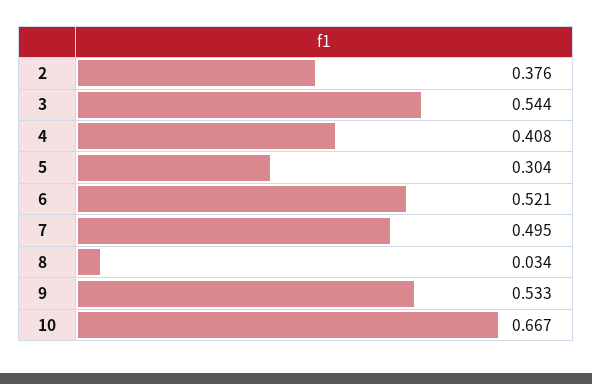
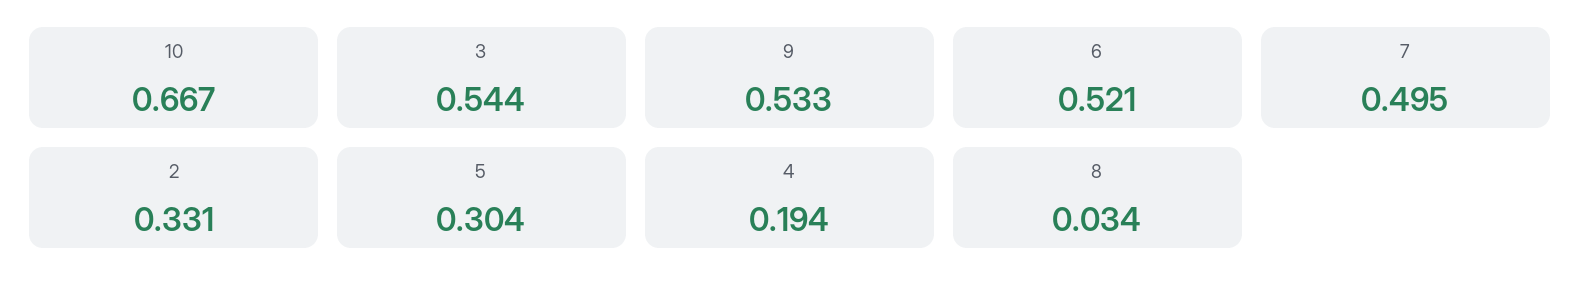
2: 0.376 -> 0.331
4: 0.408 -> 0.194

